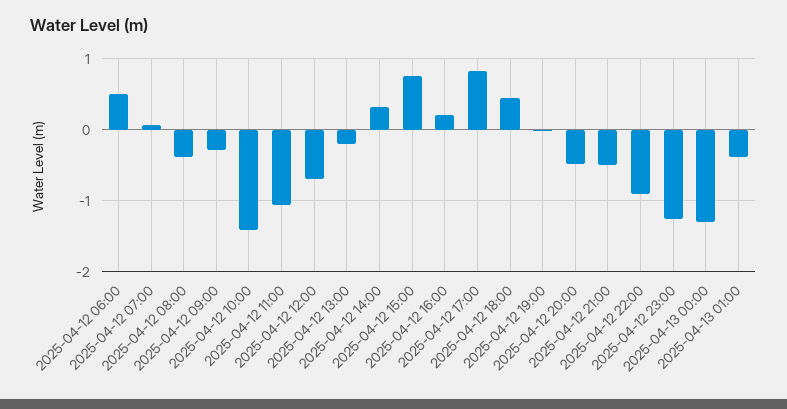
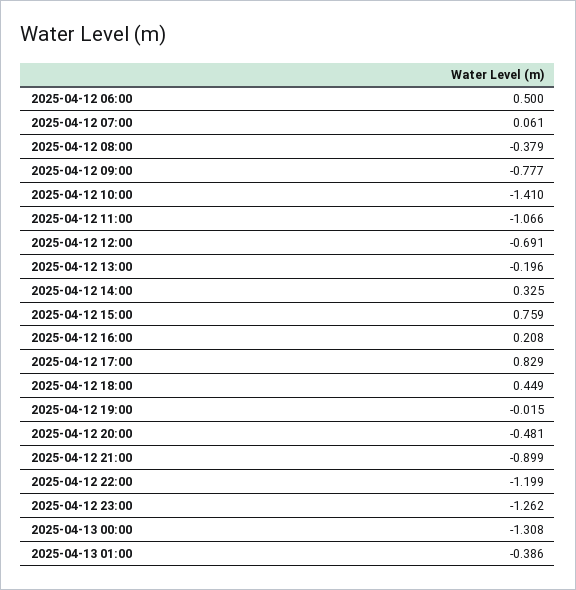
2025-04-12 09:00: -0.3 -> -0.777
2025-04-12 21:00: -0.5 -> -0.899
2025-04-12 22:00: -0.9 -> -1.199

